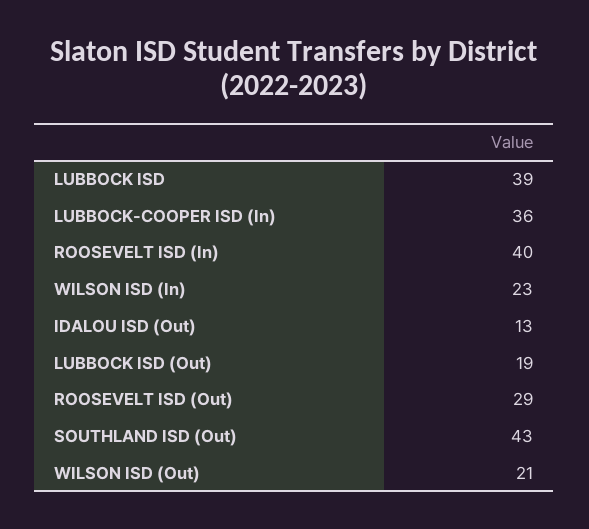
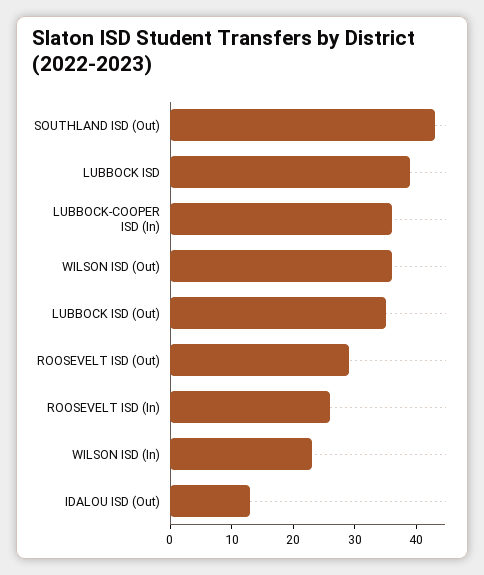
ROOSEVELT ISD (In): 40 -> 25
LUBBOCK ISD (Out): 19 -> 35
WILSON ISD (Out): 21 -> 35

